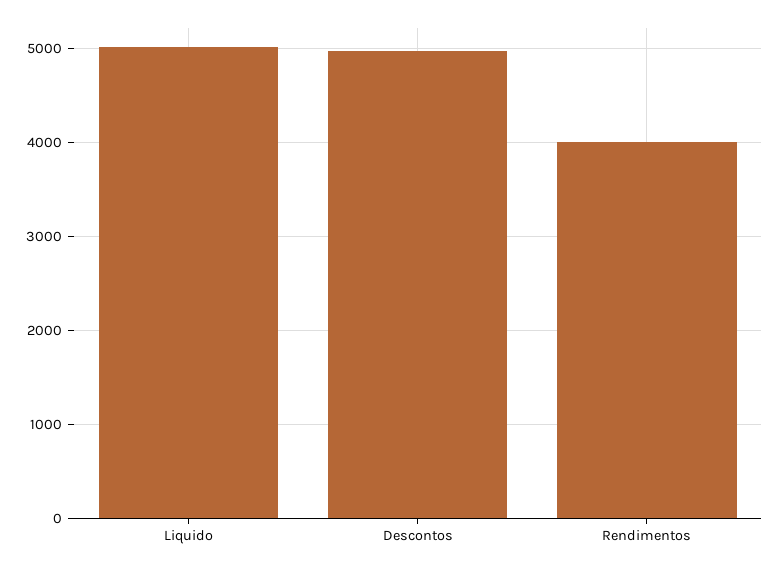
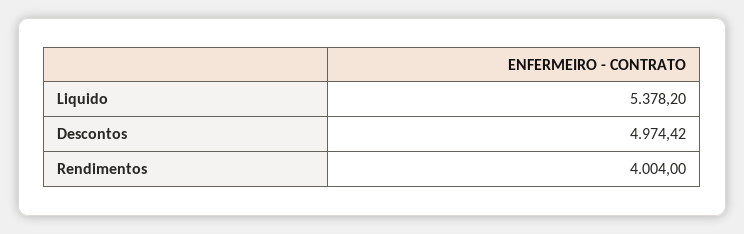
Liquido: 5000 -> 5378.2

